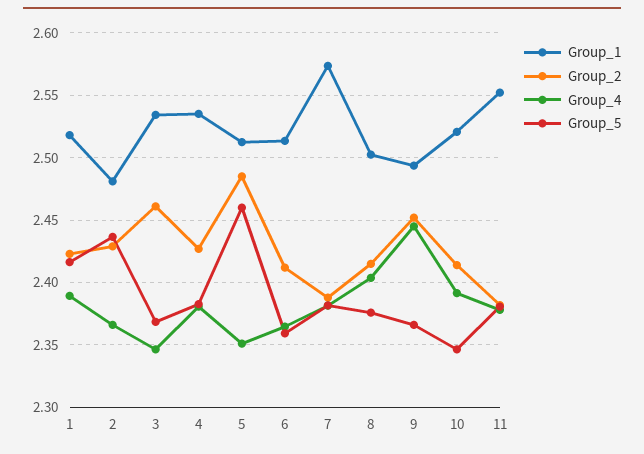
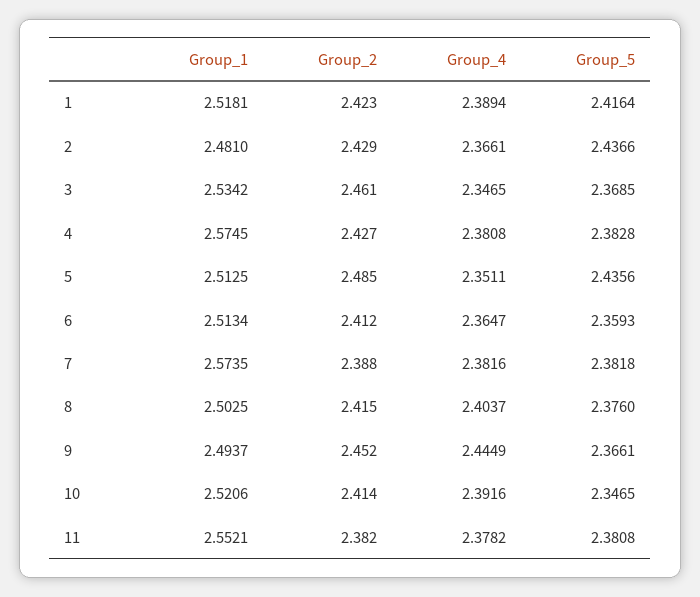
Group_1, 4: 2.535 -> 2.5745
Group_5, 5: 2.46 -> 2.4356

